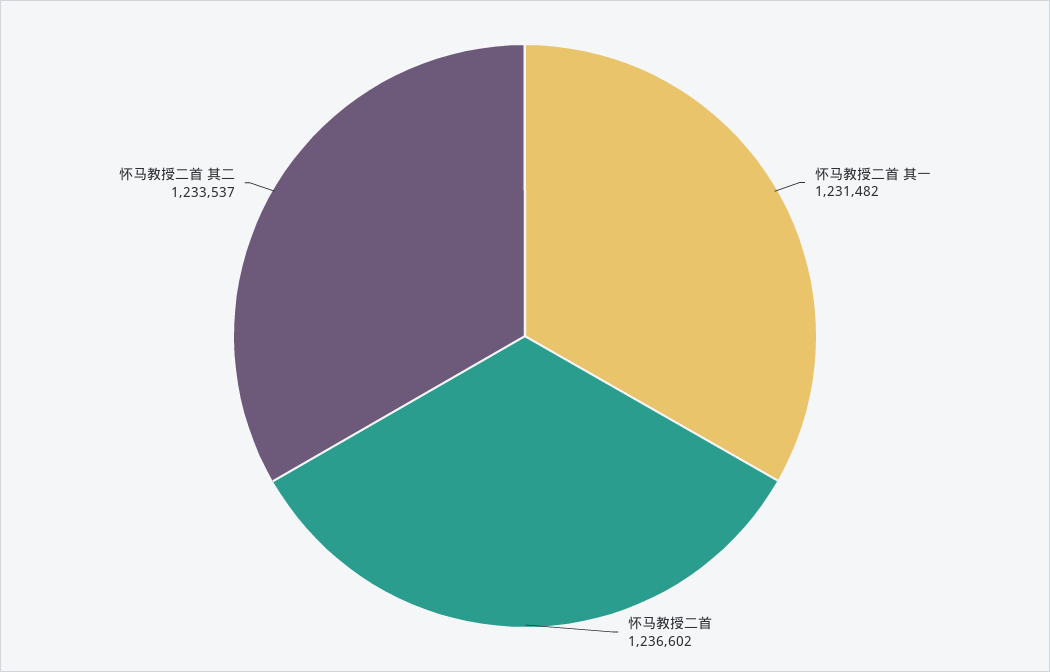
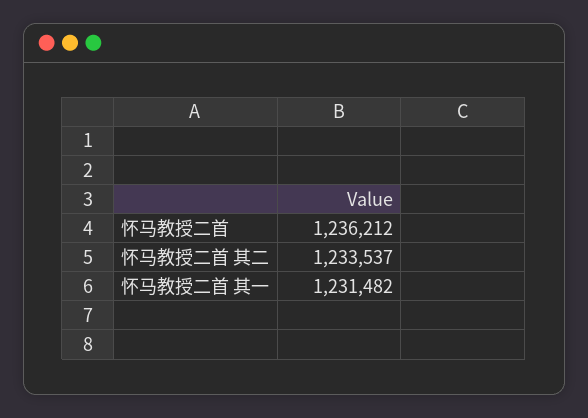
怀马教授二首: 1236602 -> 1236212

